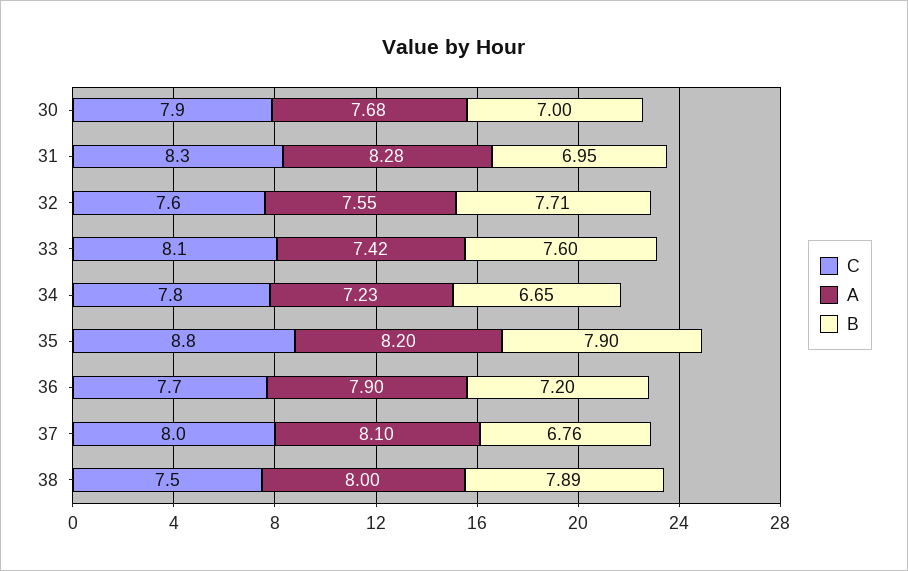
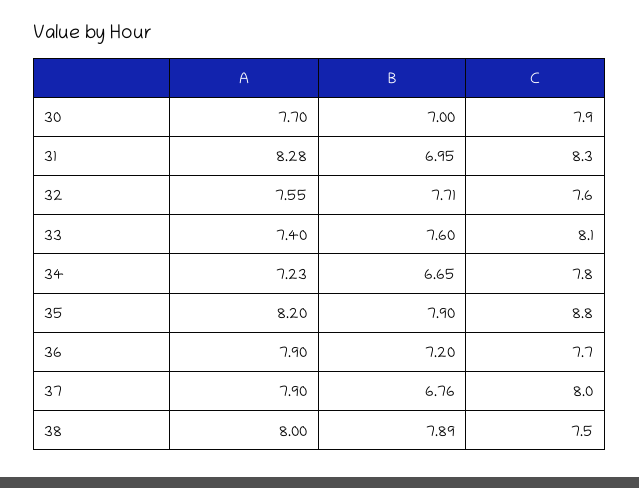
A, 30: 7.68 -> 7.7
A, 33: 7.42 -> 7.4
A, 37: 8.1 -> 7.9

